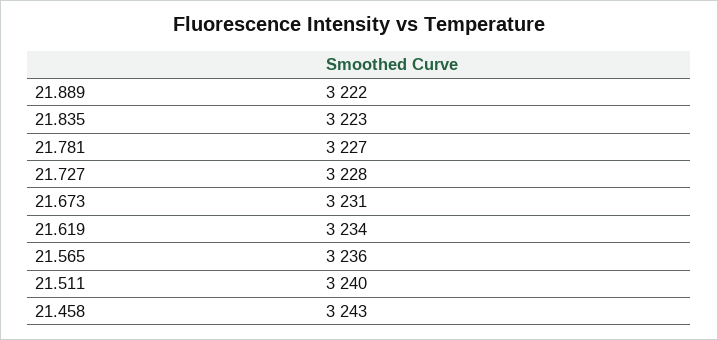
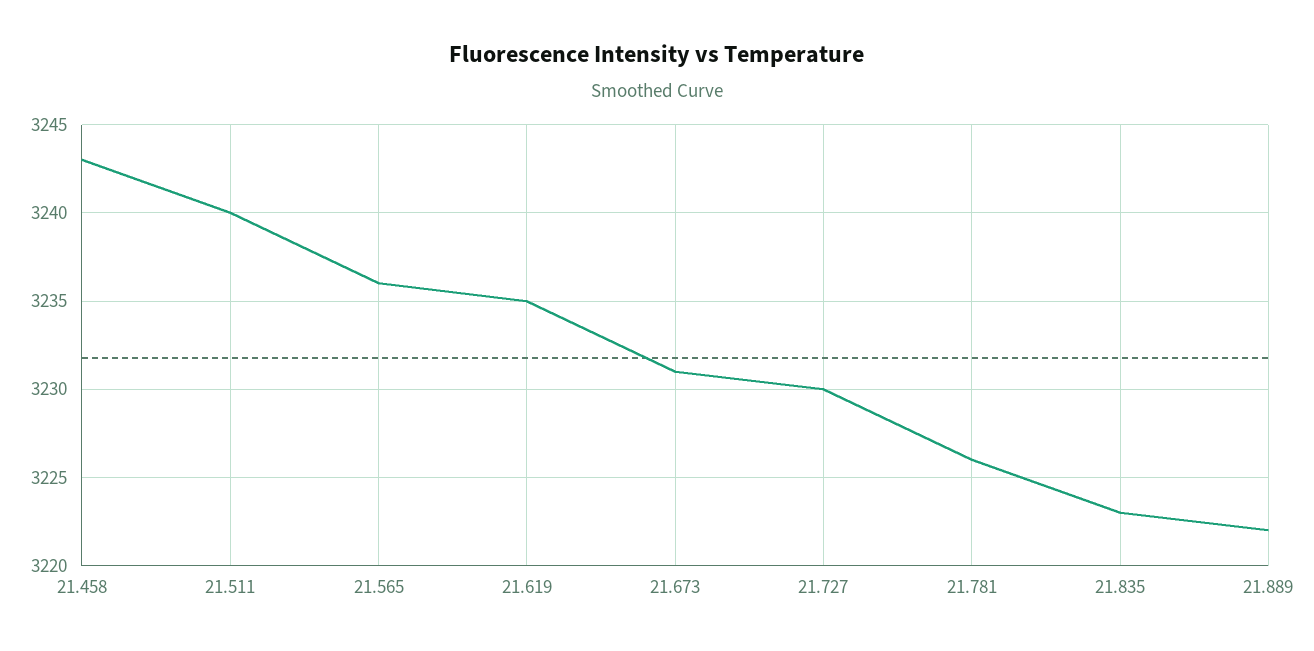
21.781: 3227 -> 3226
21.727: 3228 -> 3230
21.619: 3234 -> 3235

